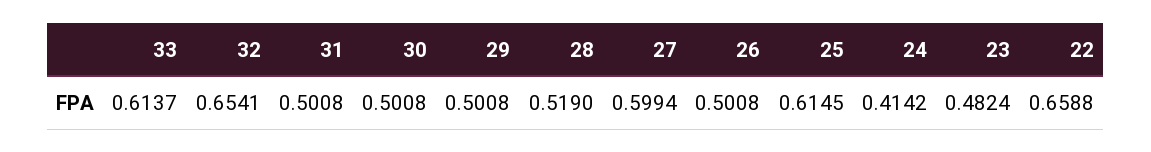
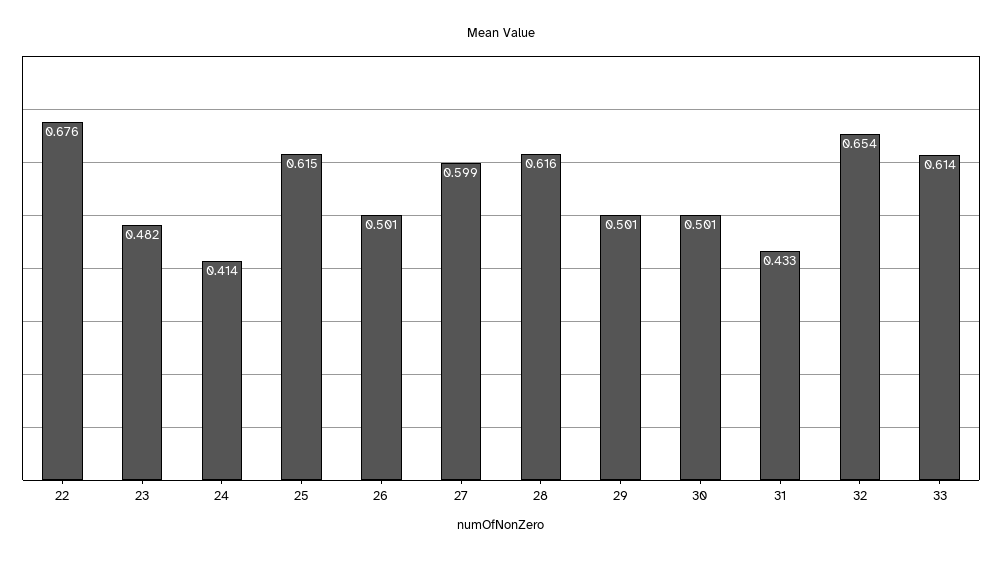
31: 0.5008 -> 0.433
28: 0.519 -> 0.616
22: 0.6588 -> 0.676

